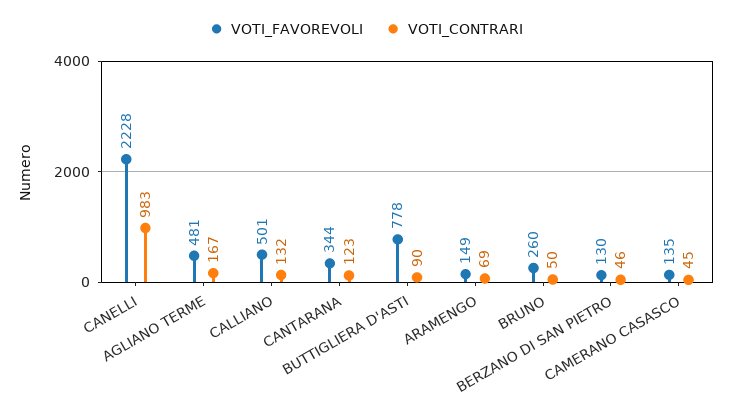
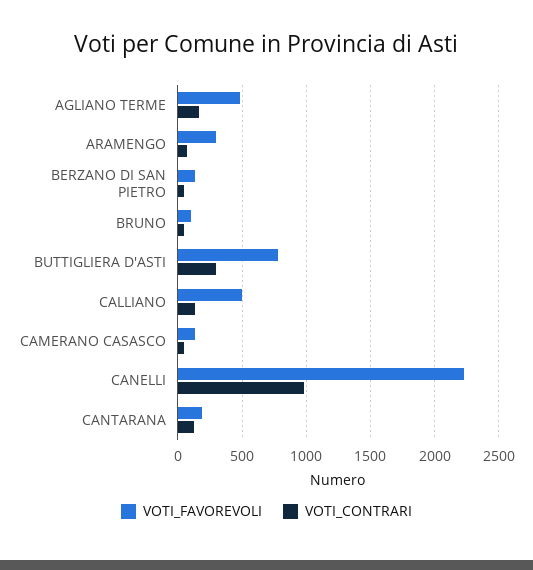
VOTI_FAVOREVOLI, CANTARANA: 344 -> 200
VOTI_CONTRARI, BUTTIGLIERA D'ASTI: 90 -> 300
VOTI_FAVOREVOLI, ARAMENGO: 149 -> 300
VOTI_FAVOREVOLI, BRUNO: 260 -> 100

